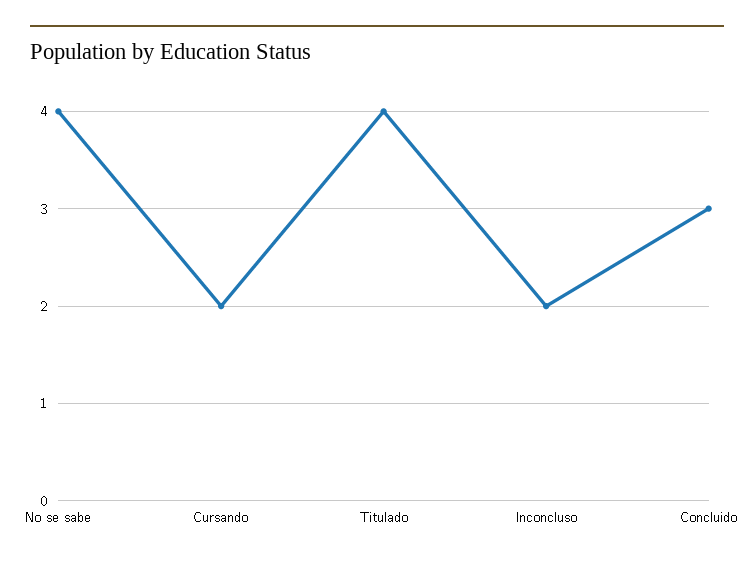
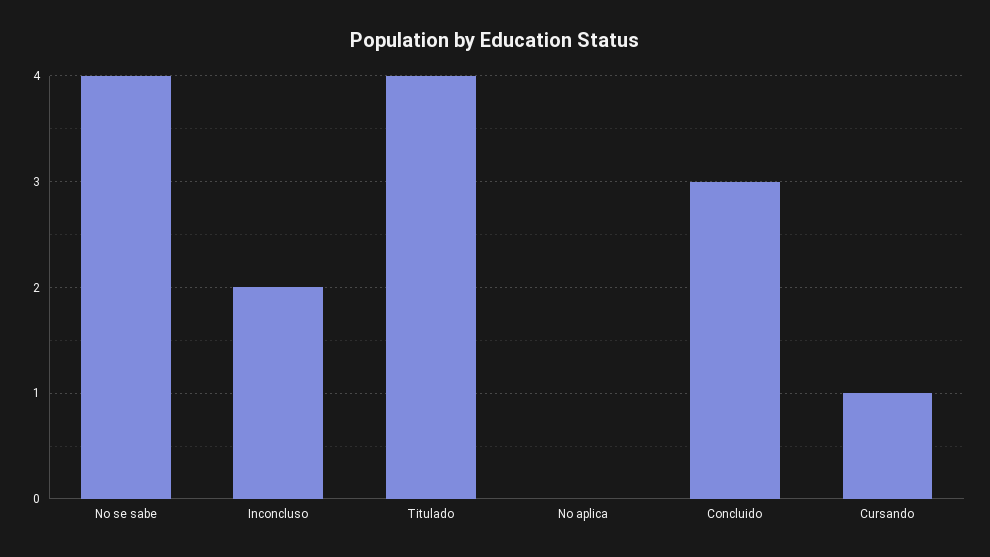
Cursando: 2 -> 1
No aplica: none -> 0

